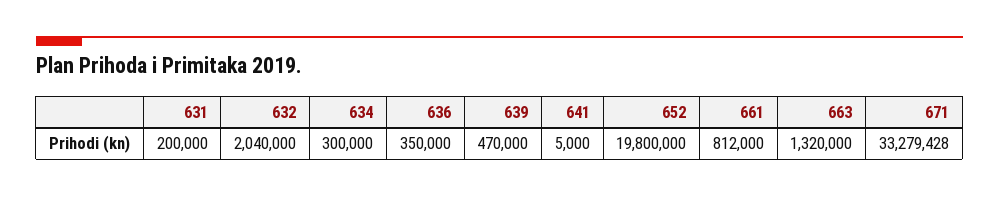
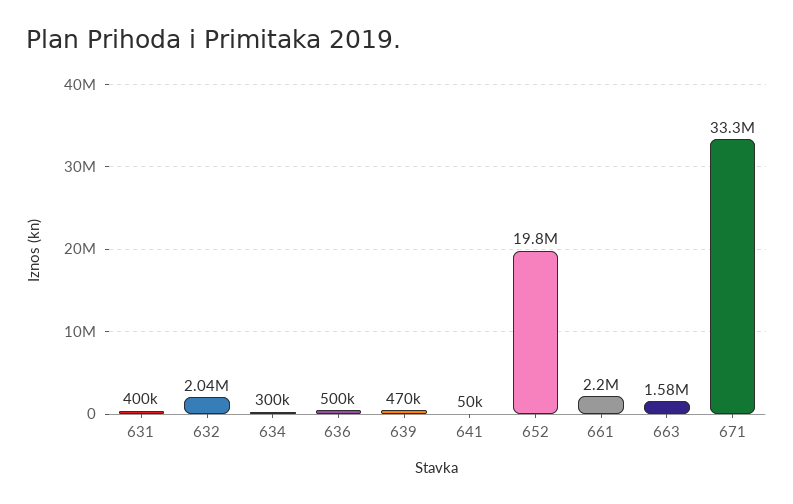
631: 200000 -> 400000
636: 350000 -> 500000
641: 5000 -> 50000
661: 812000 -> 2200000
663: 1320000 -> 1580000

